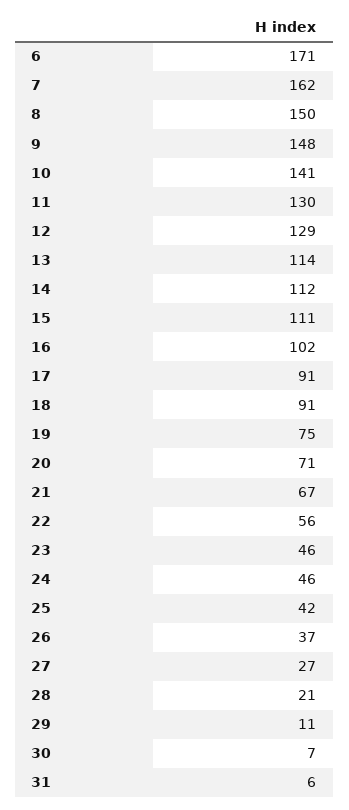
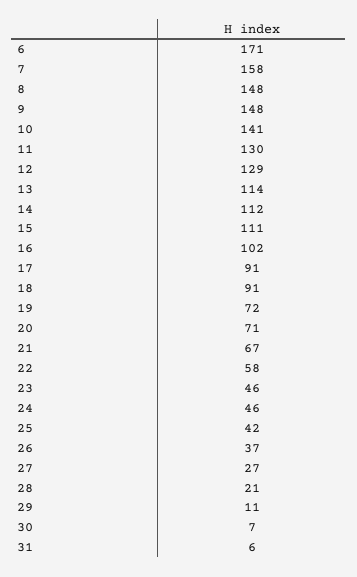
7: 162 -> 158
8: 150 -> 148
19: 75 -> 72
22: 56 -> 58

